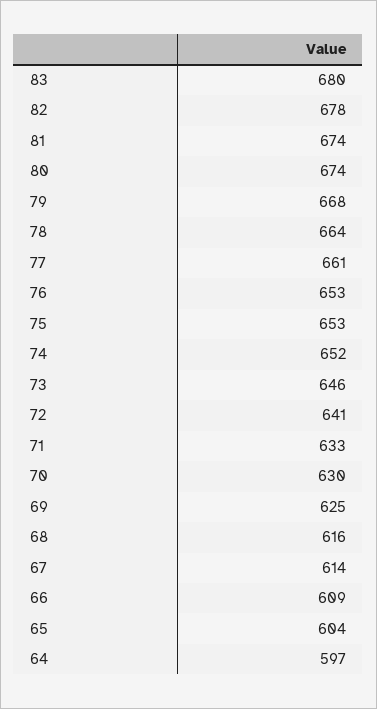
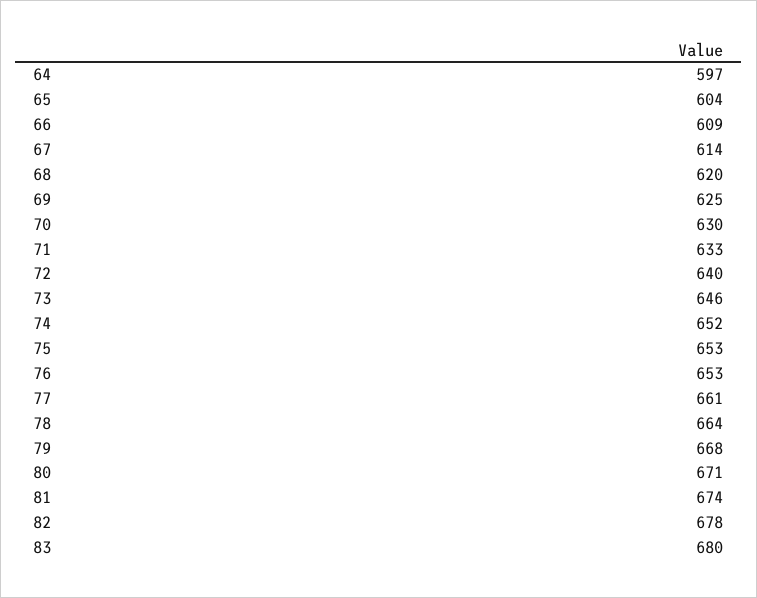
80: 674 -> 671
72: 641 -> 640
68: 616 -> 620

